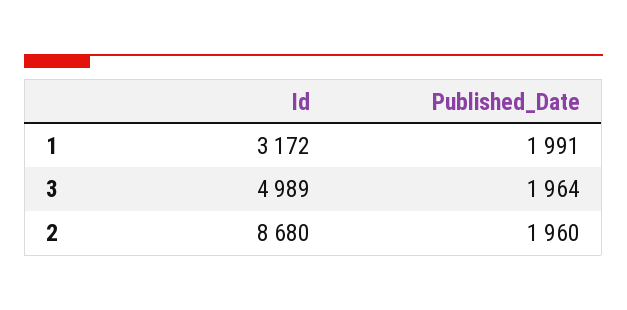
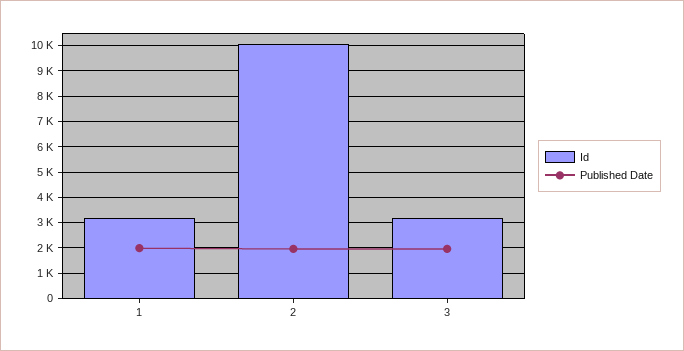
Id, 3: 4989 -> 3250
Id, 2: 8680 -> 10000

